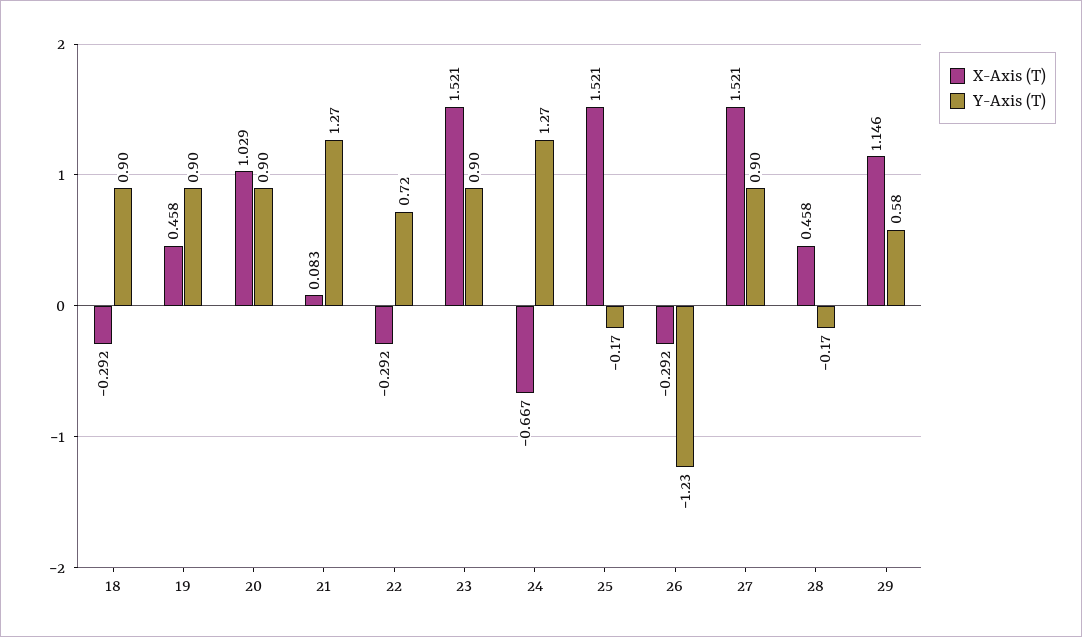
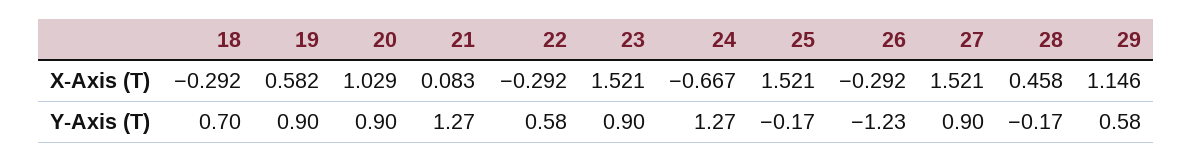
Y-Axis (T), 18: 0.9 -> 0.7
X-Axis (T), 19: 0.458 -> 0.582
Y-Axis (T), 22: 0.72 -> 0.58

